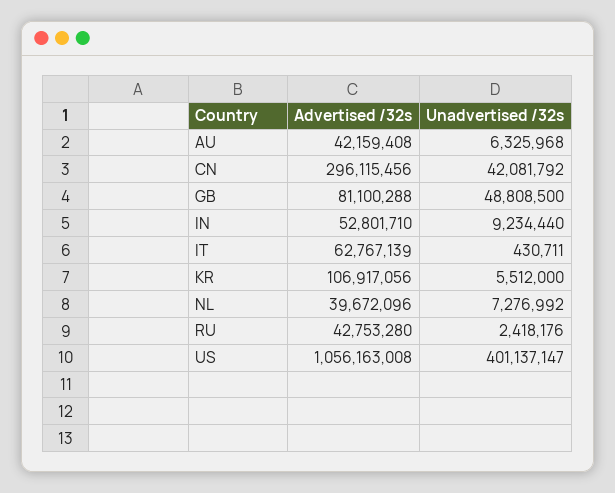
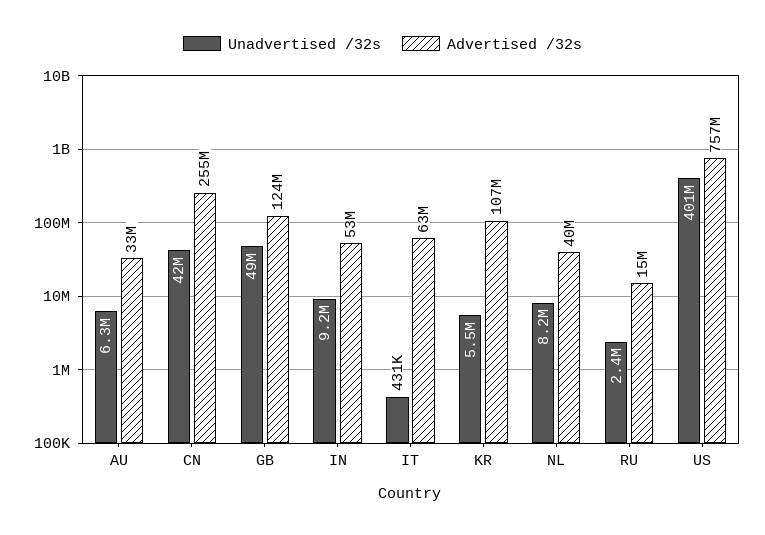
Advertised /32s, AU: 42159408 -> 33000000
Advertised /32s, CN: 296115456 -> 255000000
Advertised /32s, GB: 81100288 -> 124000000
Unadvertised /32s, NL: 7276992 -> 8200000
Advertised /32s, RU: 42753280 -> 15000000
Advertised /32s, US: 1056163008 -> 757000000

